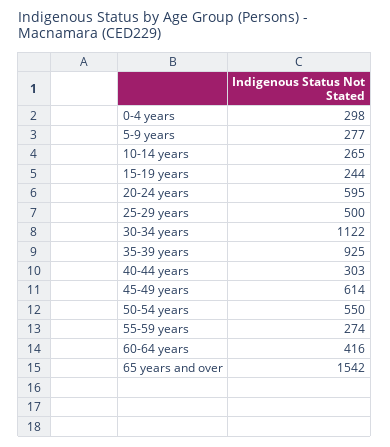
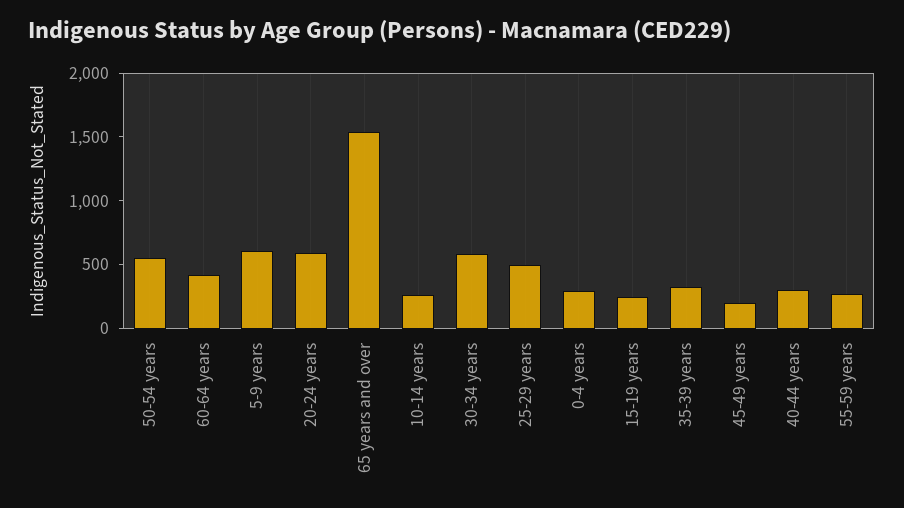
5-9 years: 277 -> 600
30-34 years: 1122 -> 600
35-39 years: 925 -> 300
45-49 years: 614 -> 200

